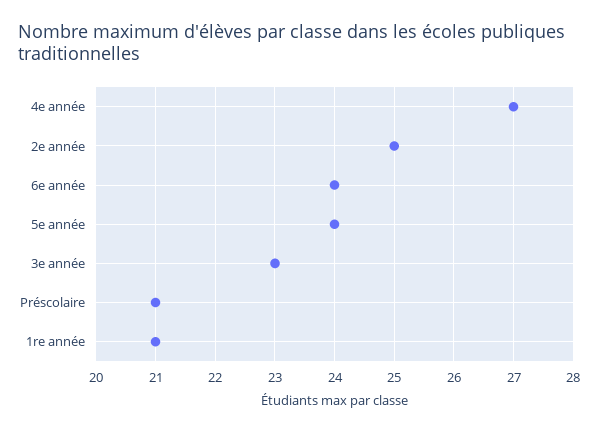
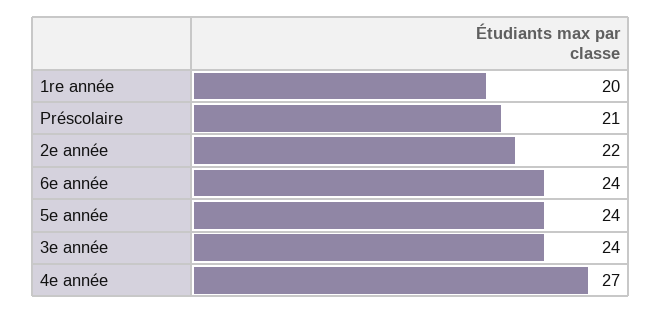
2e année: 25 -> 22
3e année: 23 -> 24
1re année: 21 -> 20

